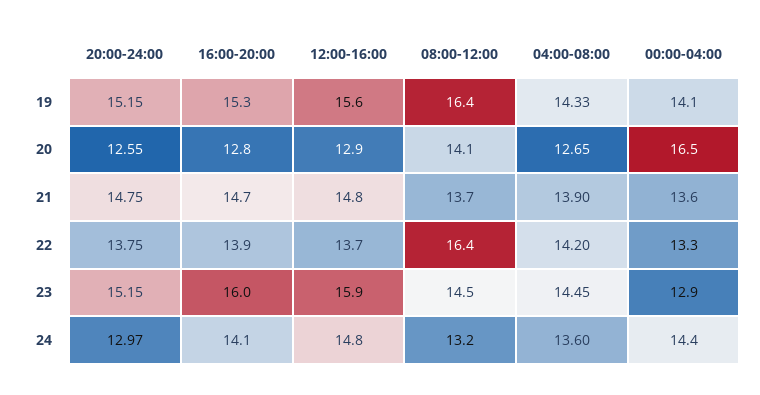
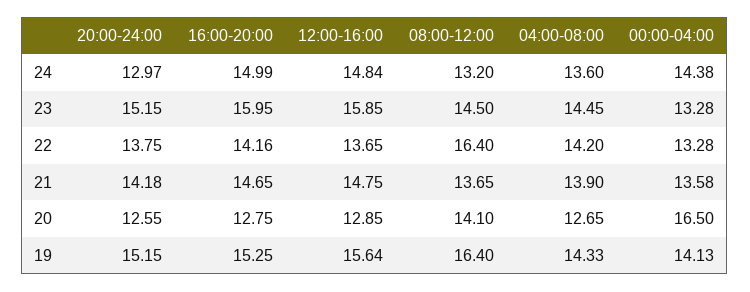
20:00-24:00, 21: 14.75 -> 14.18
16:00-20:00, 22: 13.9 -> 14.16
00:00-04:00, 23: 12.9 -> 13.28
16:00-20:00, 24: 14.1 -> 14.99

